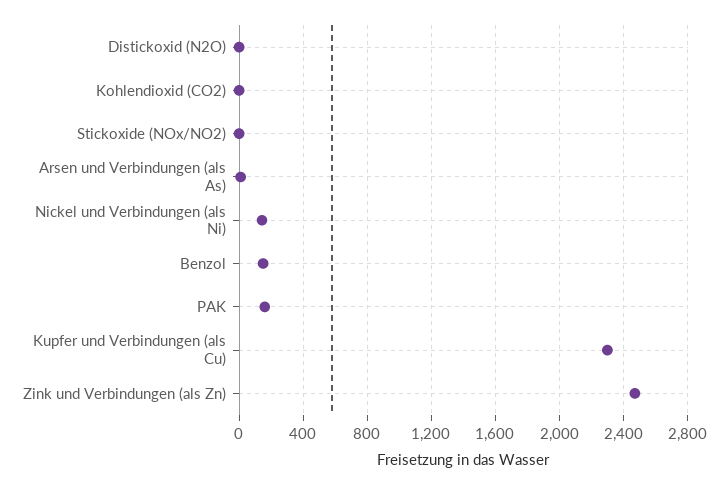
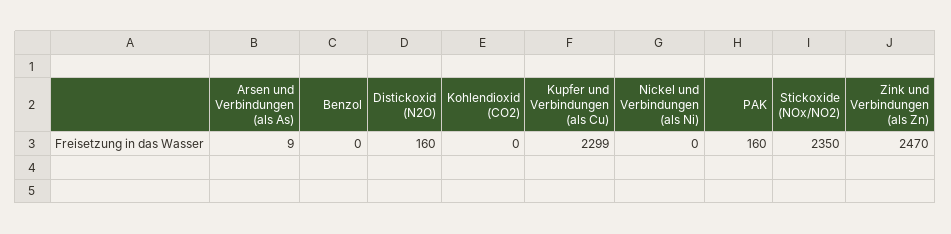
Distickoxid (N2O): 0 -> 160
Stickoxide (NOx/NO2): 0 -> 2350
Nickel und Verbindungen (als Ni): 150 -> 0
Benzol: 150 -> 0

